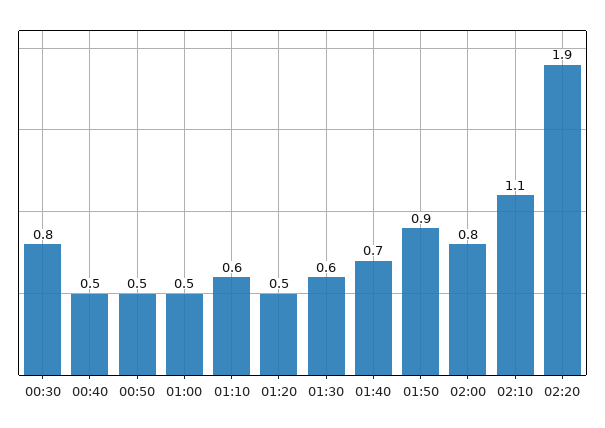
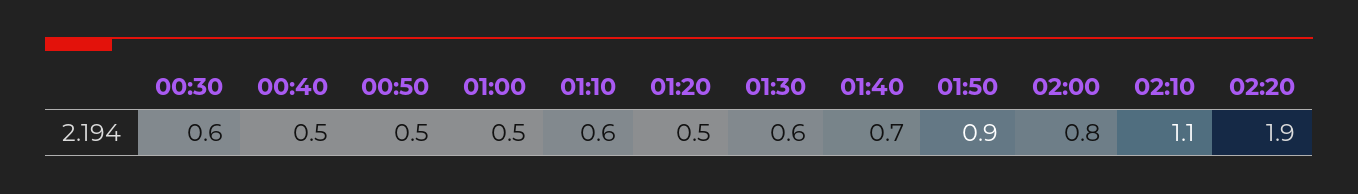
00:30: 0.8 -> 0.6

